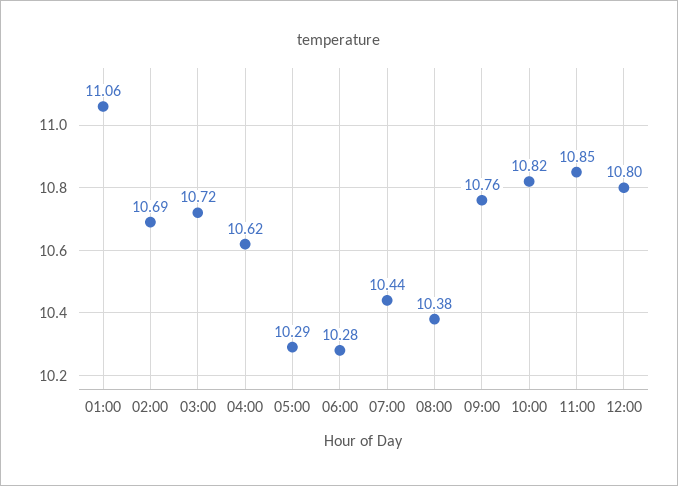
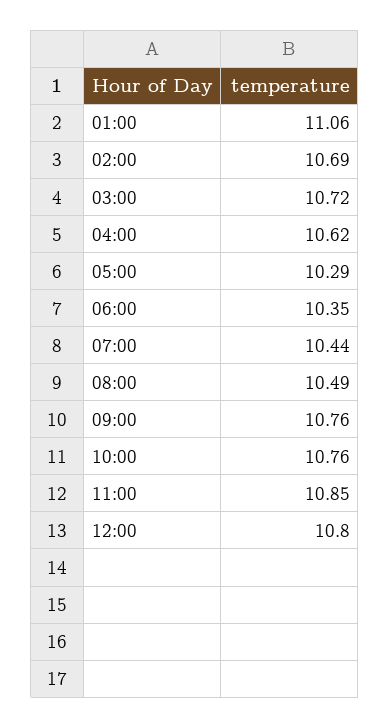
06:00: 10.28 -> 10.35
08:00: 10.38 -> 10.49
10:00: 10.82 -> 10.76

